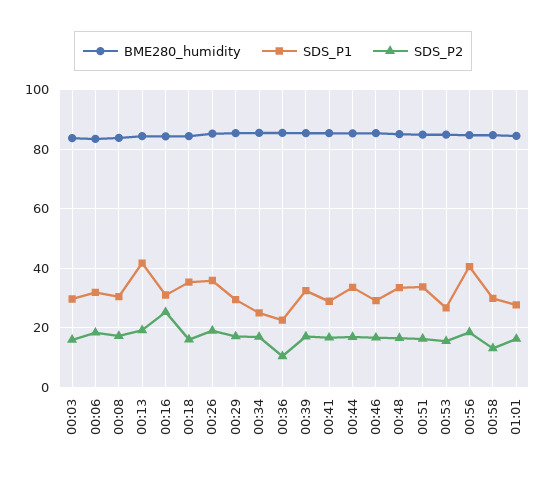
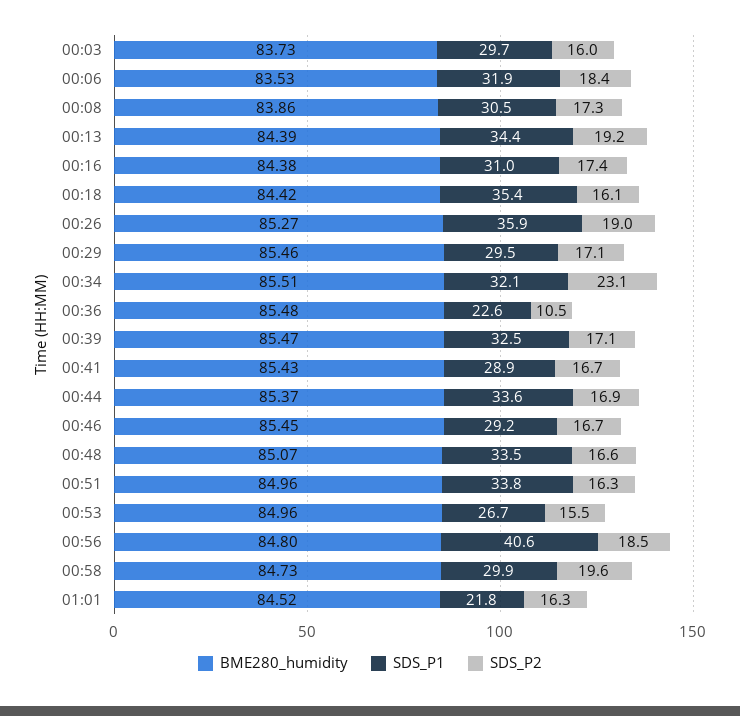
SDS_P1, 00:13: 42.5 -> 34.4
SDS_P2, 00:16: 25 -> 17.4
SDS_P1, 00:34: 25 -> 32.1
SDS_P2, 00:34: 17.5 -> 23.1
SDS_P2, 00:58: 12.5 -> 19.6
SDS_P1, 01:01: 27.5 -> 21.8

